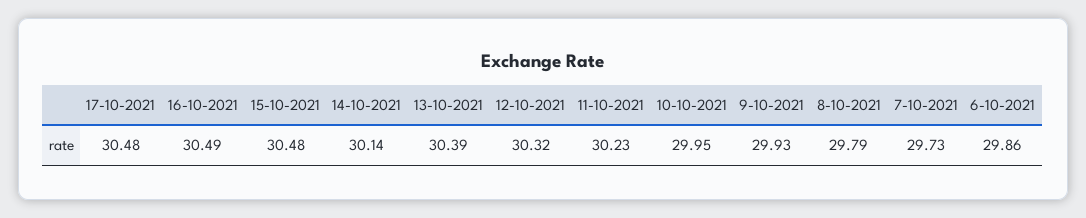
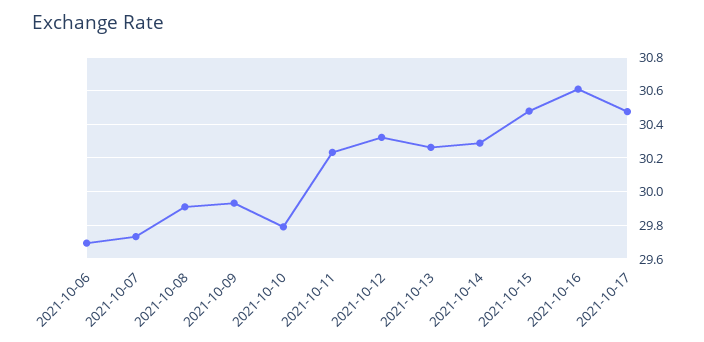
16-10-2021: 30.49 -> 30.6
14-10-2021: 30.14 -> 30.3
13-10-2021: 30.39 -> 30.25
10-10-2021: 29.95 -> 29.8
8-10-2021: 29.79 -> 29.9
6-10-2021: 29.86 -> 29.7

